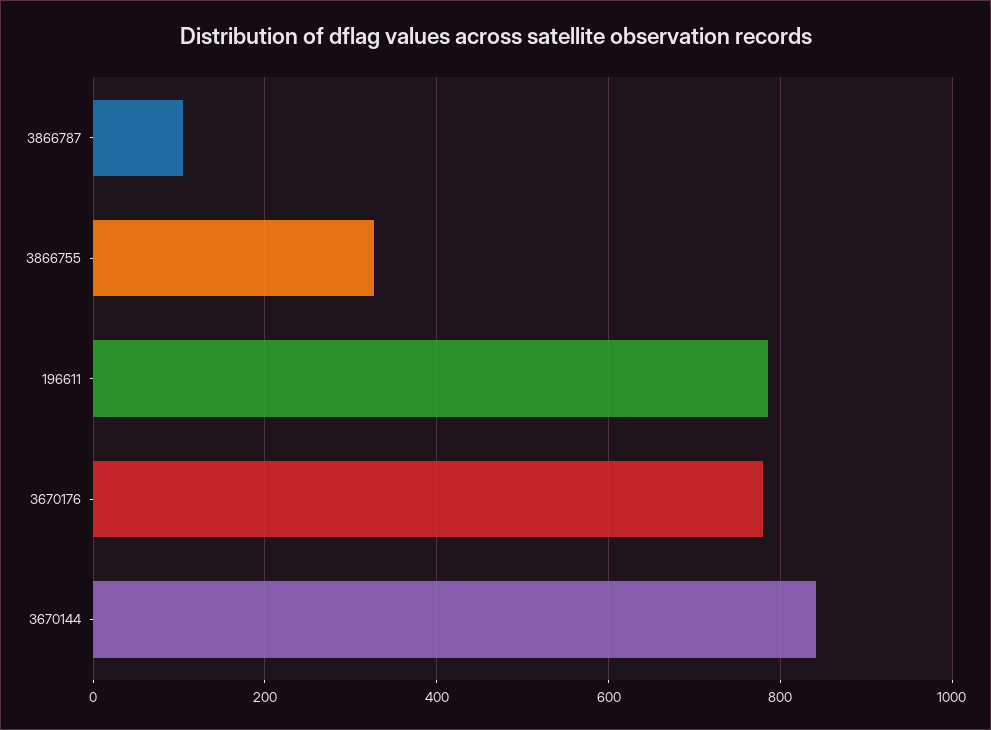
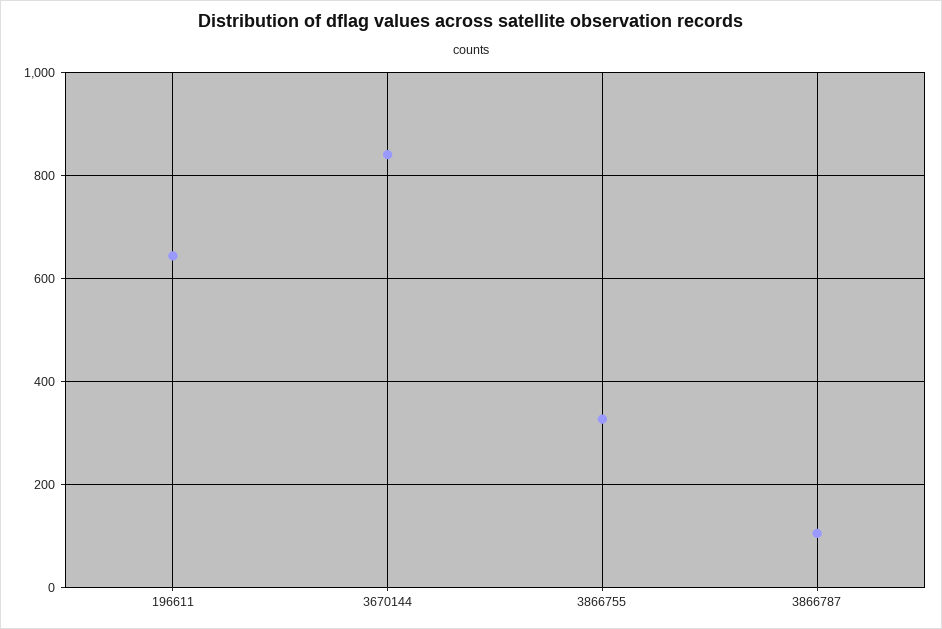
196611: 780 -> 640
3670176: 780 -> none

